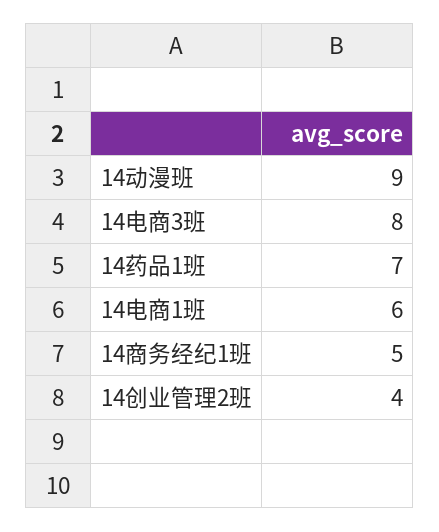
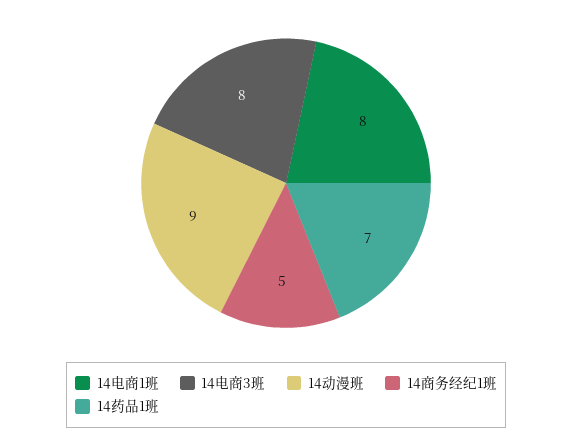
14电商1班: 6 -> 8
14创业管理2班: 4 -> none

